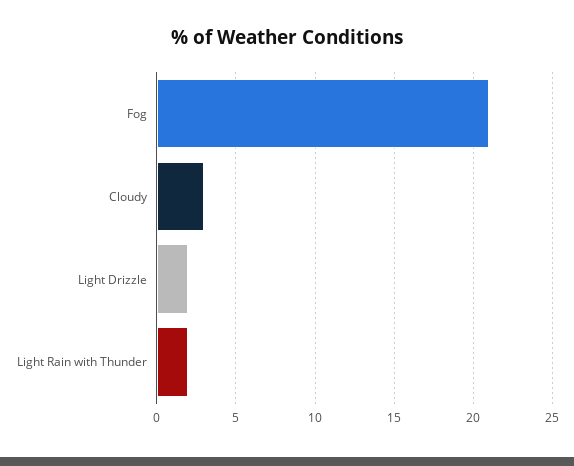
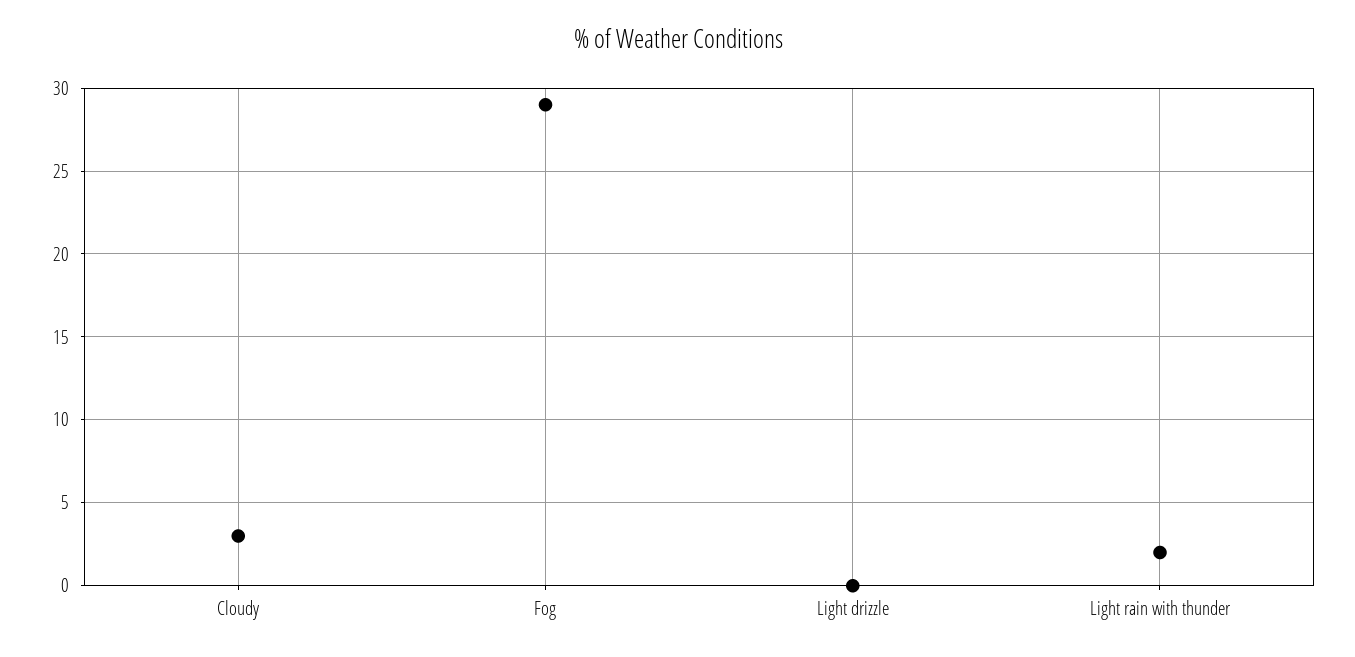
Fog: 21 -> 29
Light Drizzle: 2 -> 0

